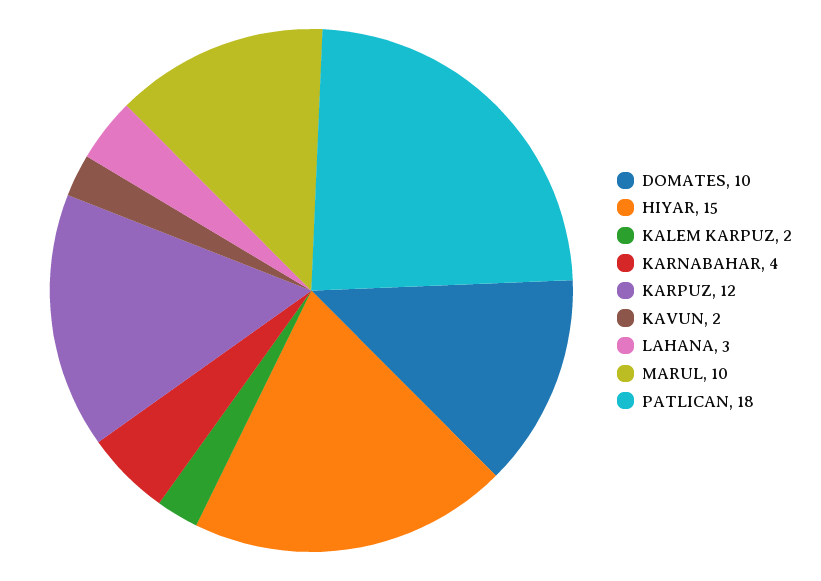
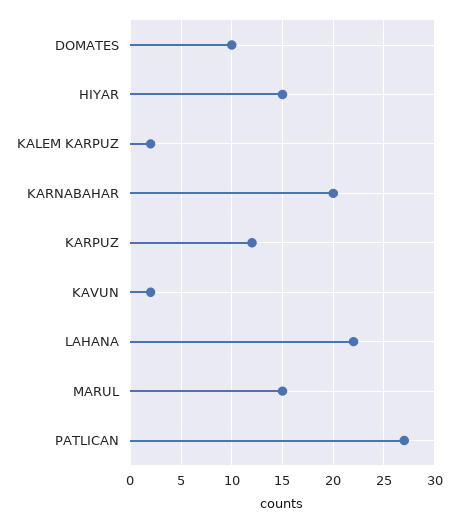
KARNABAHAR: 4 -> 20
LAHANA: 3 -> 22
MARUL: 10 -> 15
PATLICAN: 18 -> 27

